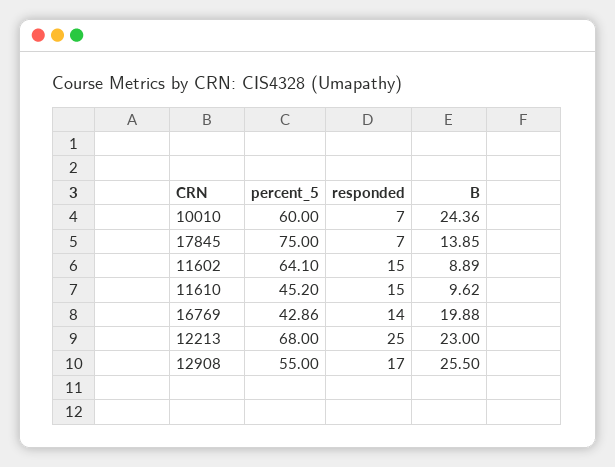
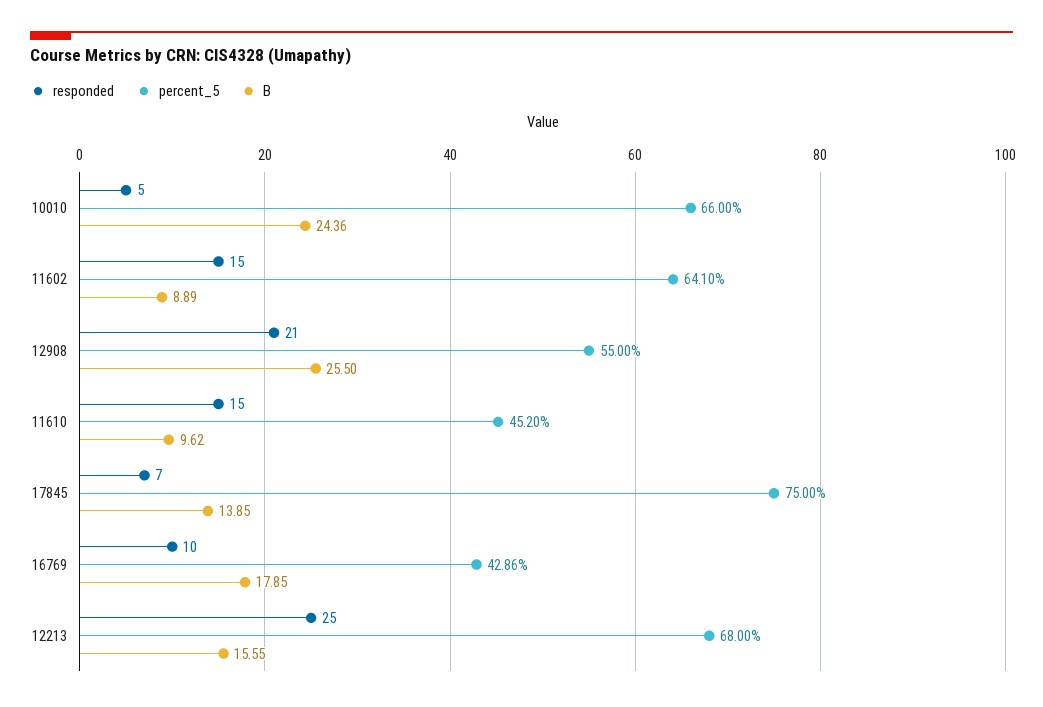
percent_5, 10010: 60 -> 66
responded, 10010: 7 -> 5
responded, 16769: 14 -> 10
B, 16769: 19.88 -> 17.85
B, 12213: 23 -> 15.55
responded, 12908: 17 -> 21

